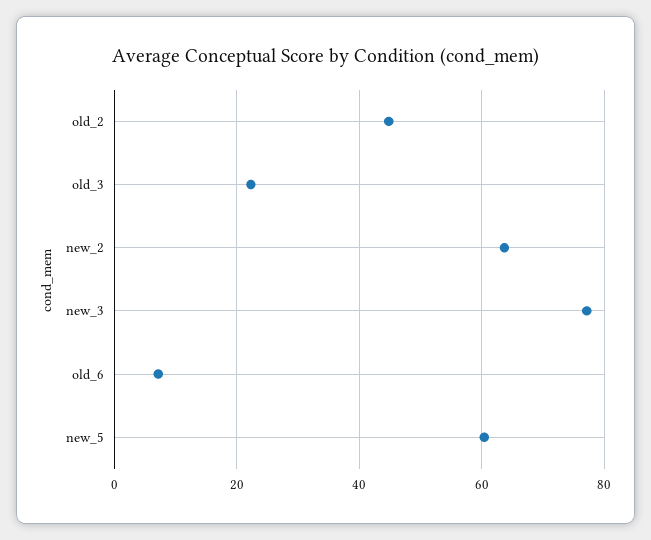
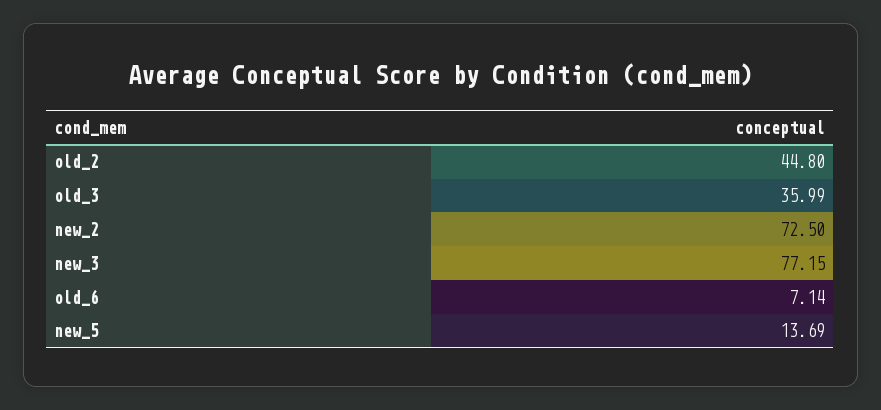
old_3: 22 -> 35.99
new_2: 64 -> 72.5
new_5: 60 -> 13.69

